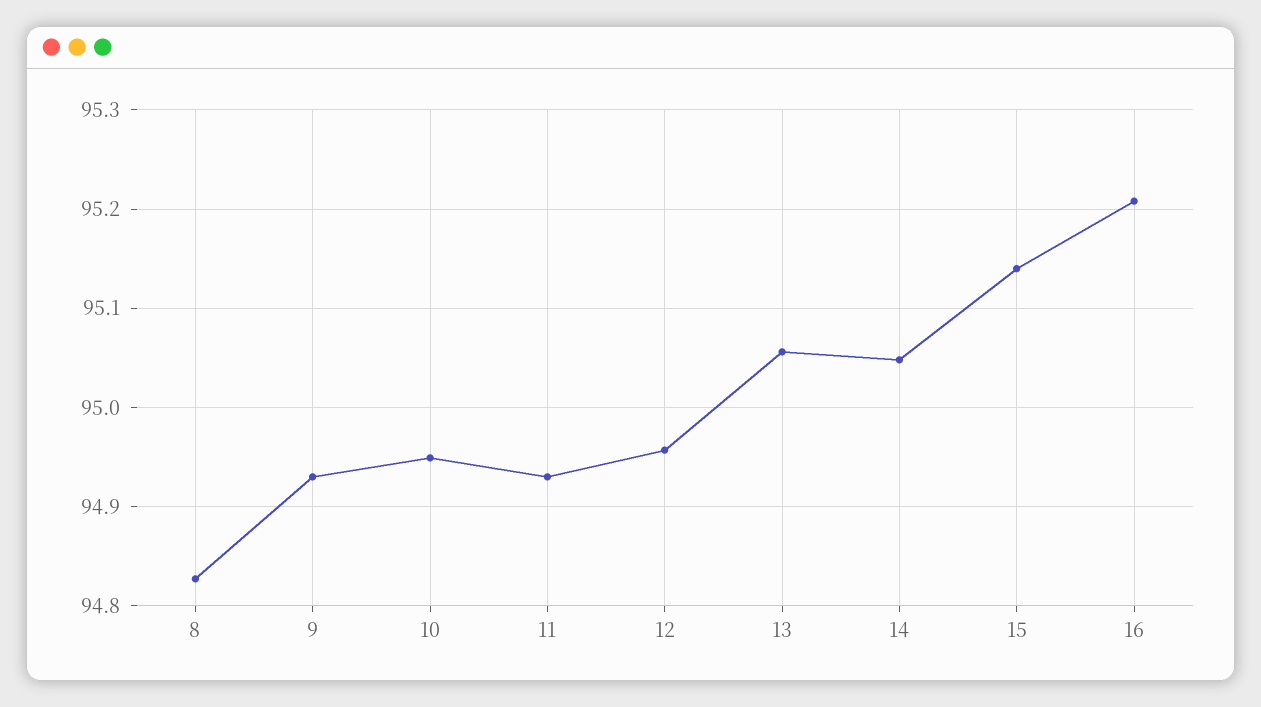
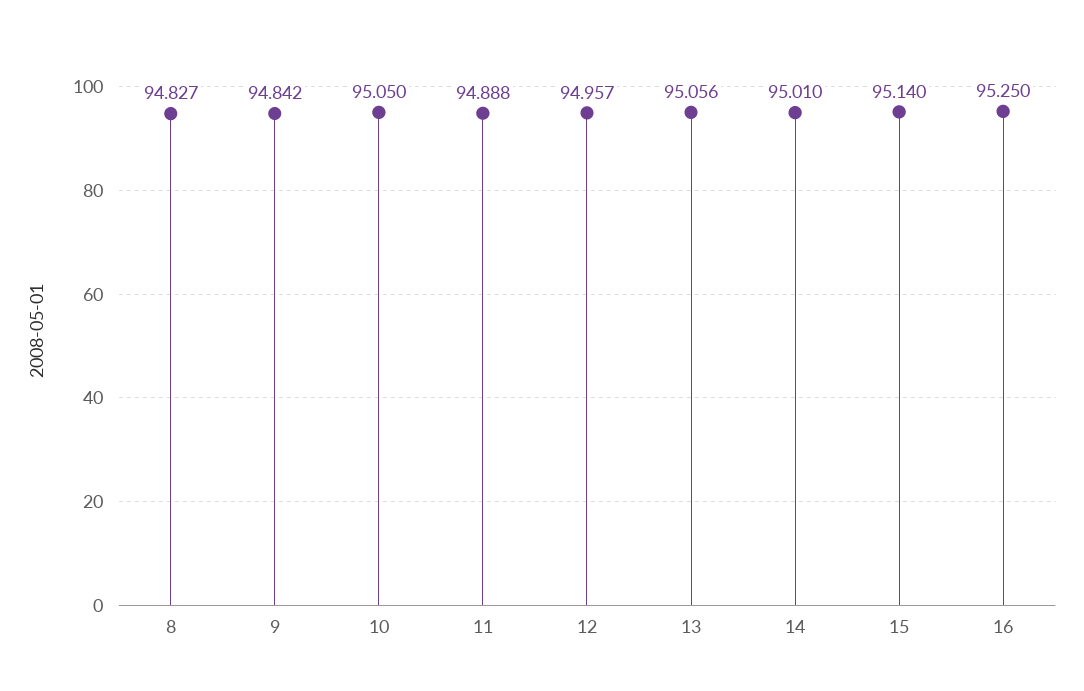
9: 94.93 -> 94.842
10: 94.95 -> 95.05
11: 94.93 -> 94.888
14: 95.05 -> 95.01
16: 95.21 -> 95.25

